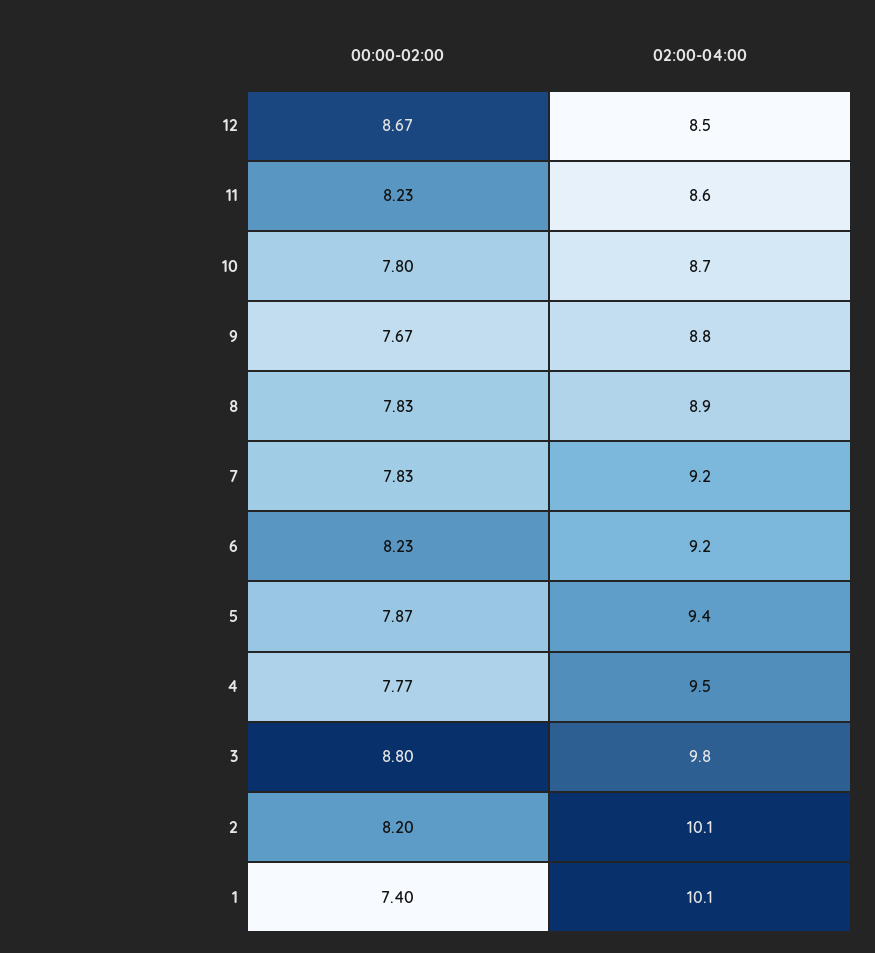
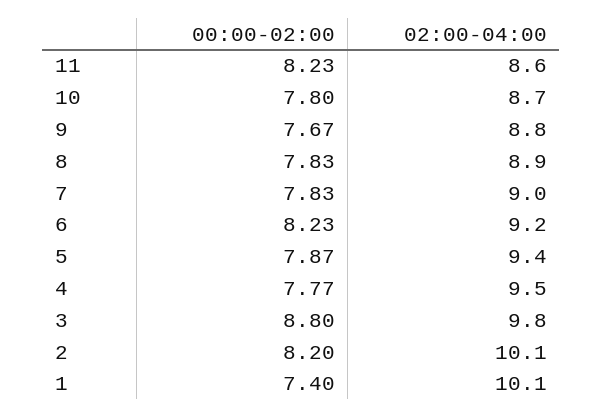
00:00-02:00, 12: 8.67 -> none
02:00-04:00, 12: 8.5 -> none
02:00-04:00, 7: 9.2 -> 9

